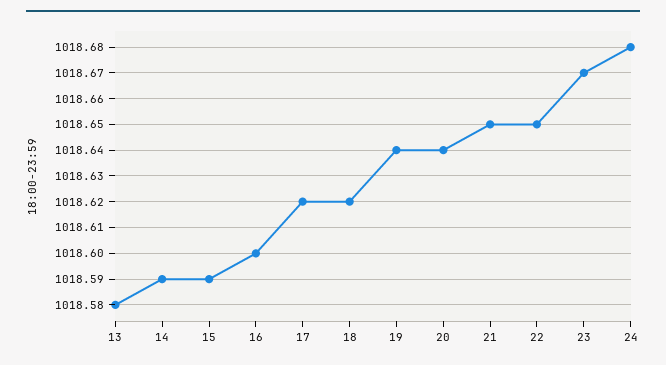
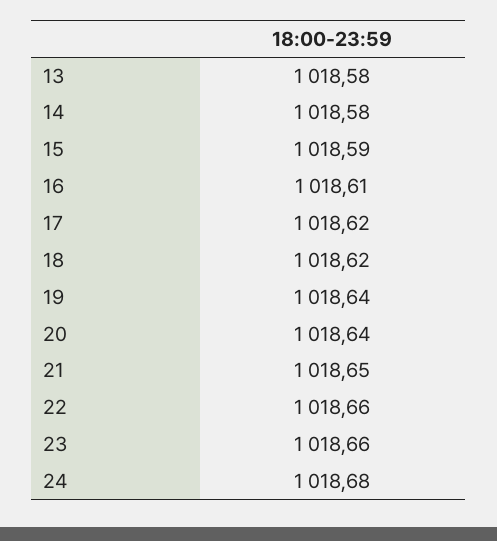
14: 1018.59 -> 1018.58
16: 1018.6 -> 1018.61
22: 1018.65 -> 1018.66
23: 1018.67 -> 1018.66

